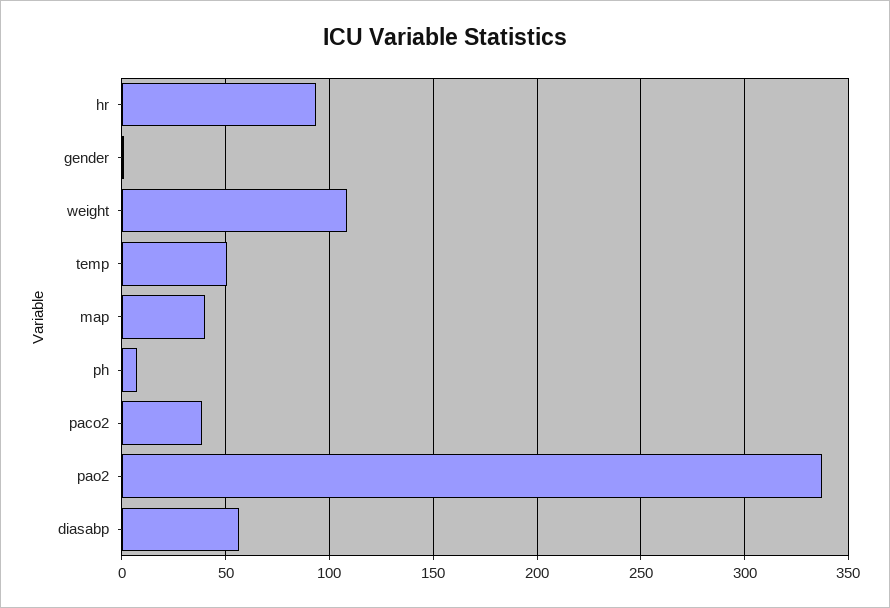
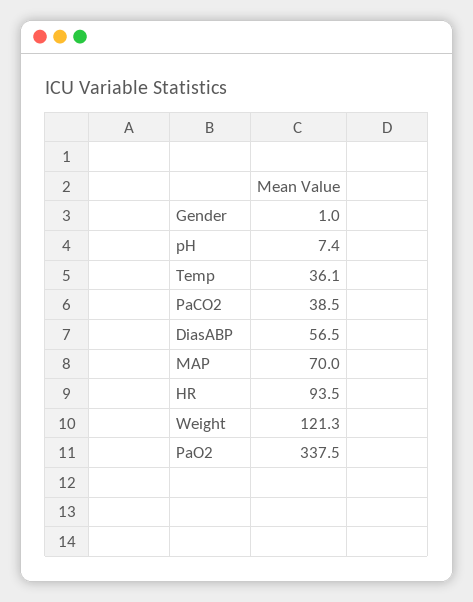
weight: 110 -> 121.3
temp: 50 -> 36.1
map: 40 -> 70

